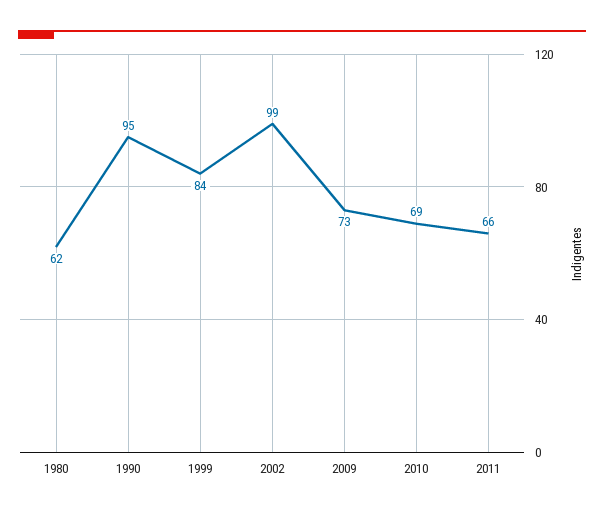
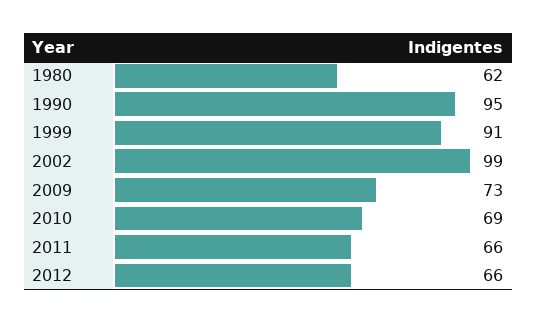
1999: 84 -> 91
2012: none -> 66

